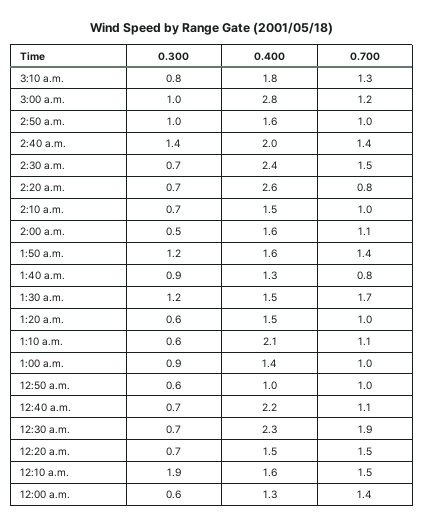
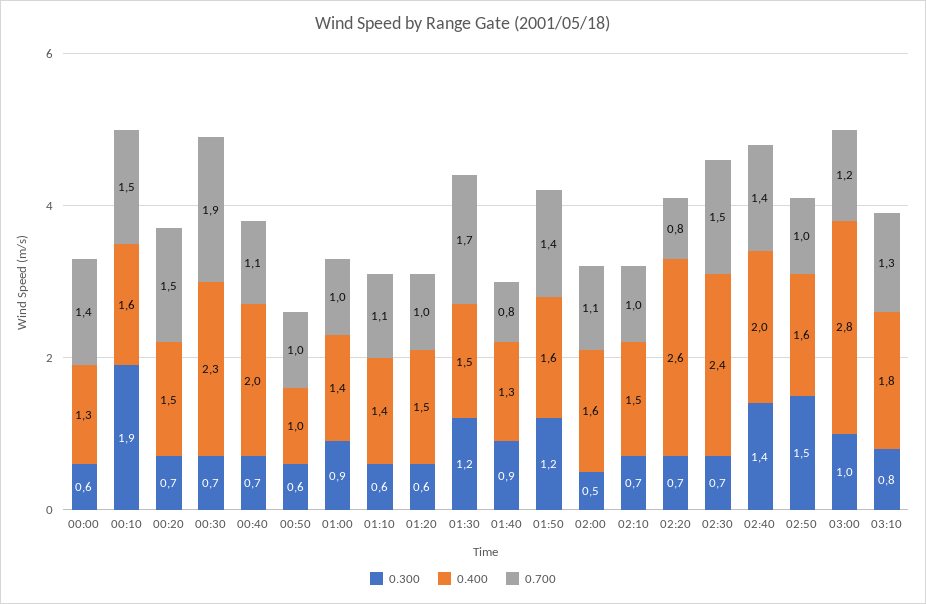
0.300, 2:50 a.m.: 1 -> 1.5
0.400, 1:10 a.m.: 2.1 -> 1.4
0.400, 12:40 a.m.: 2.2 -> 2

